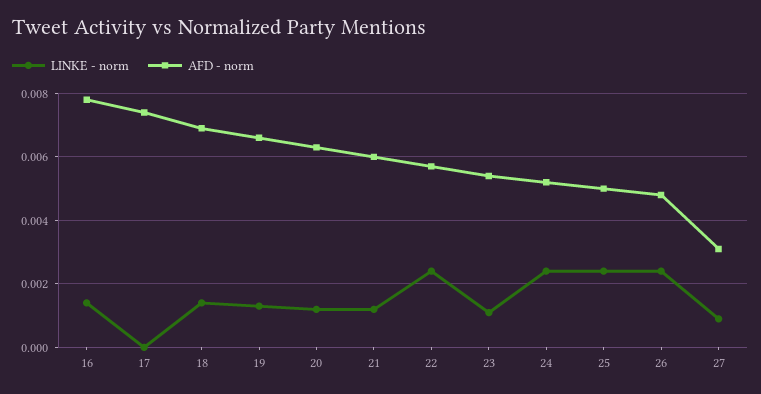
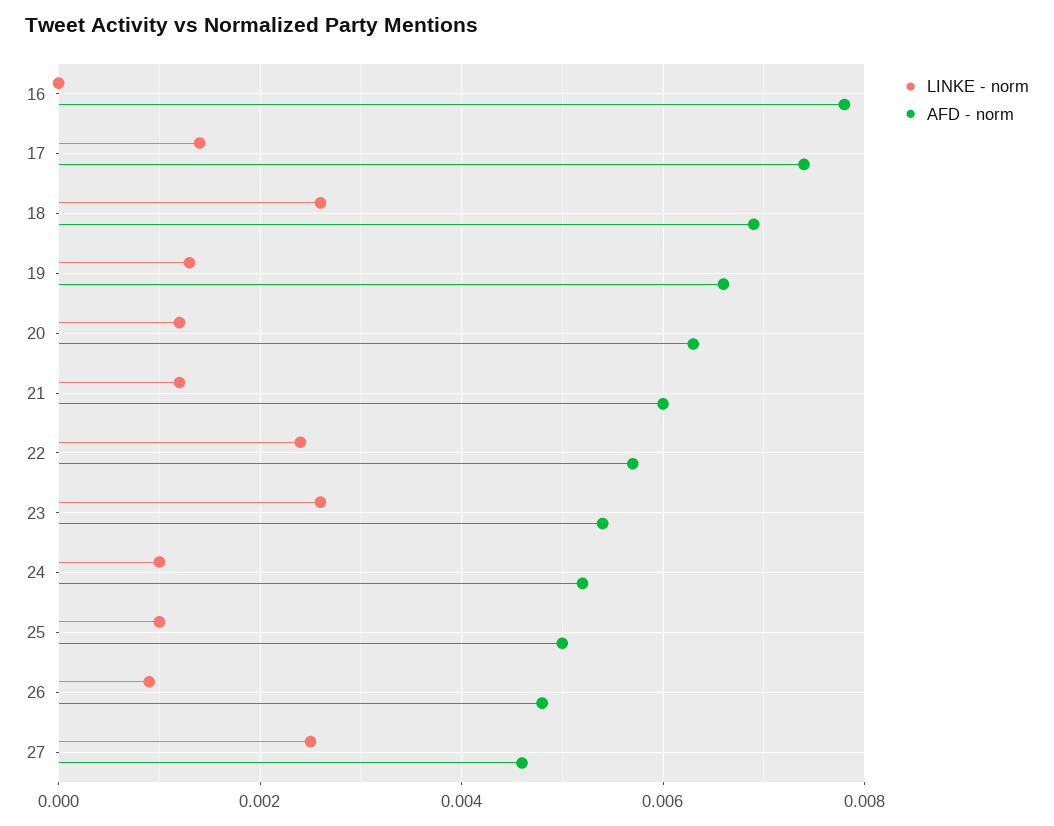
LINKE - norm, 16: 0.0015 -> 0
LINKE - norm, 17: 0 -> 0.0015
LINKE - norm, 18: 0.0015 -> 0.0025
LINKE - norm, 23: 0.001 -> 0.0025
LINKE - norm, 24: 0.0025 -> 0.001
LINKE - norm, 25: 0.0025 -> 0.001
LINKE - norm, 26: 0.0025 -> 0.001
LINKE - norm, 27: 0.001 -> 0.0025
AFD - norm, 27: 0.003 -> 0.0045

